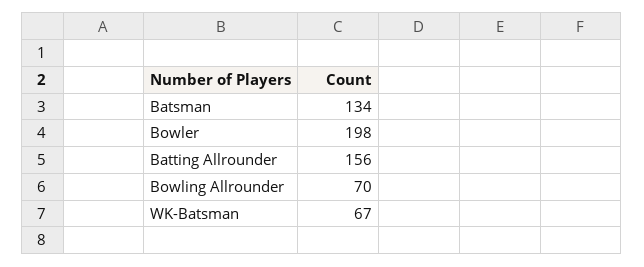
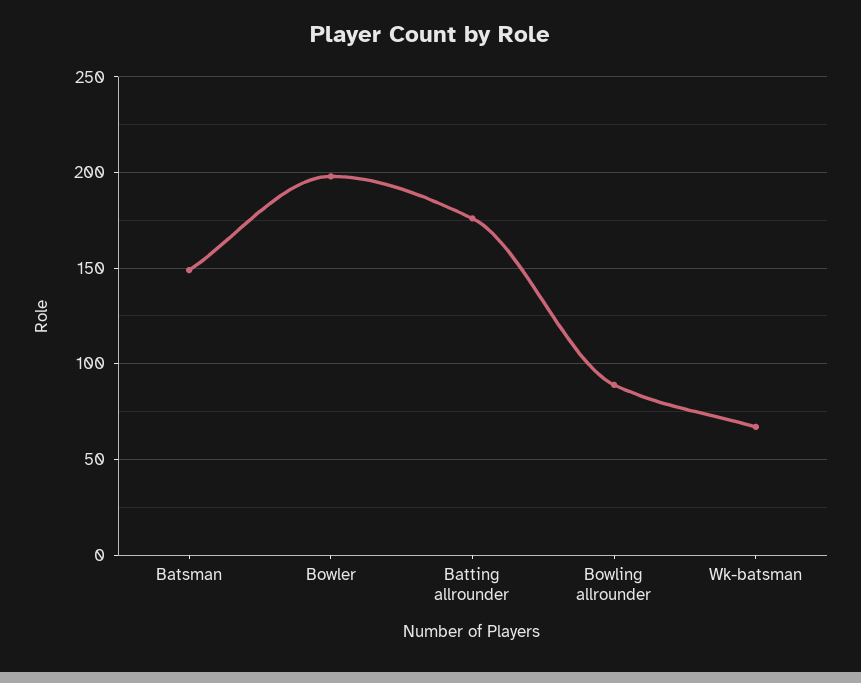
Batsman: 134 -> 150
Batting Allrounder: 156 -> 175
Bowling Allrounder: 70 -> 90

